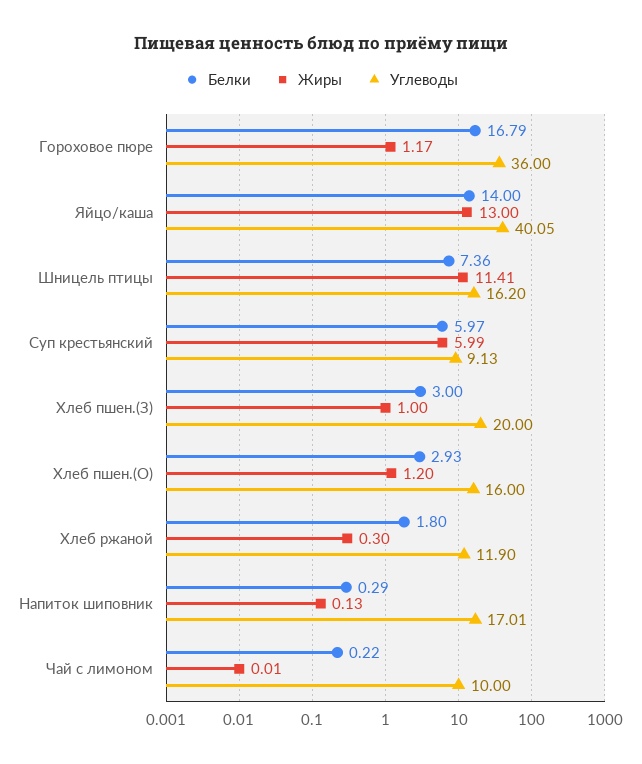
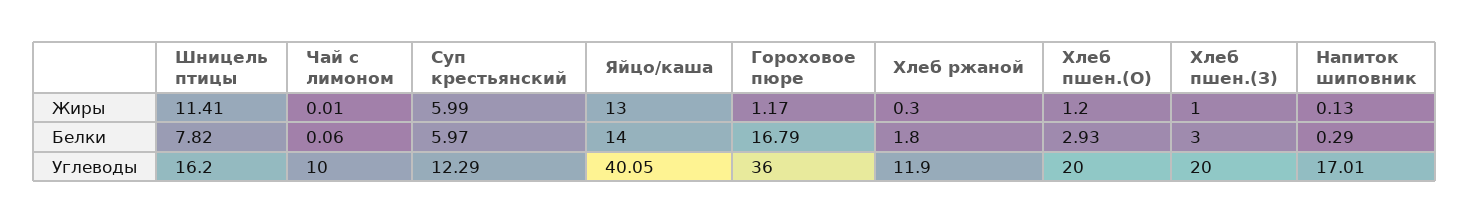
Белки, Шницель птицы: 7.36 -> 7.82
Углеводы, Суп крестьянский: 9.13 -> 12.29
Углеводы, Хлеб пшен.(О): 16 -> 20
Белки, Чай с лимоном: 0.22 -> 0.06

